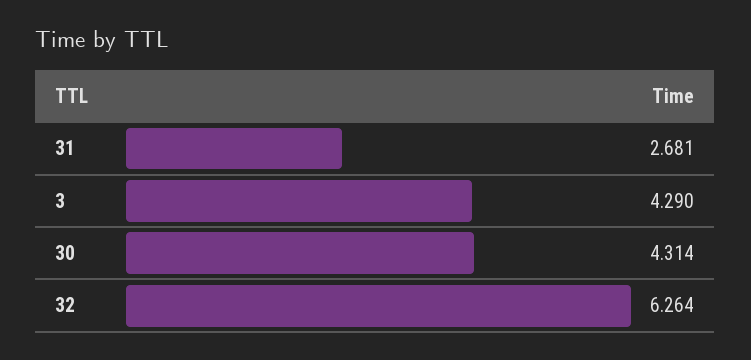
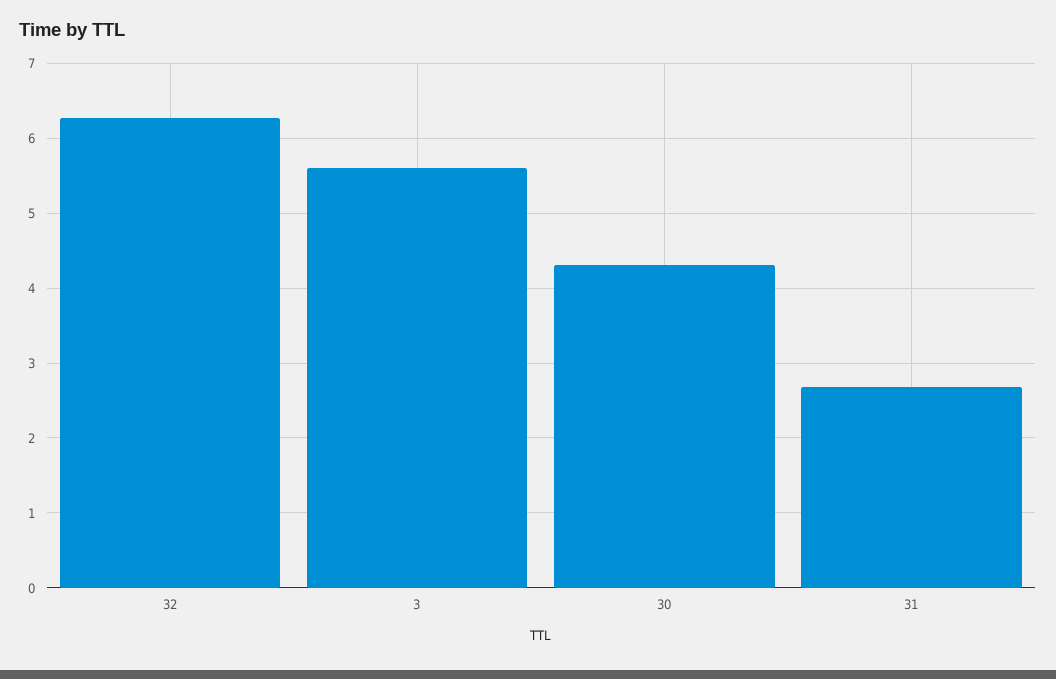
3: 4.29 -> 5.6

